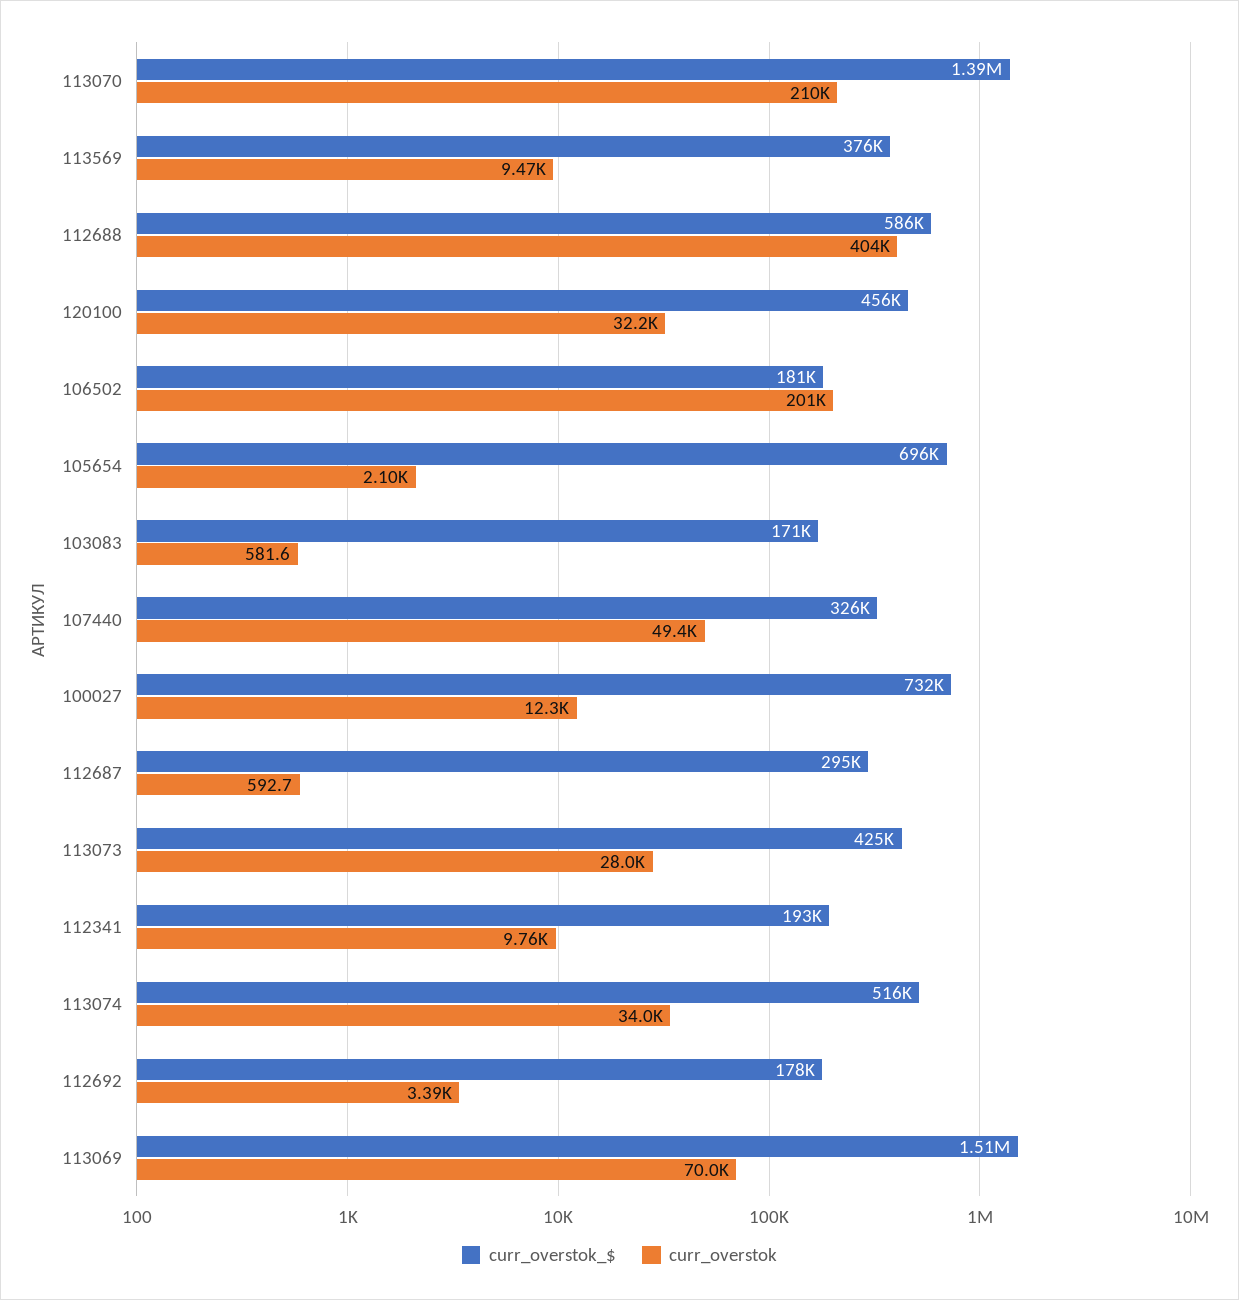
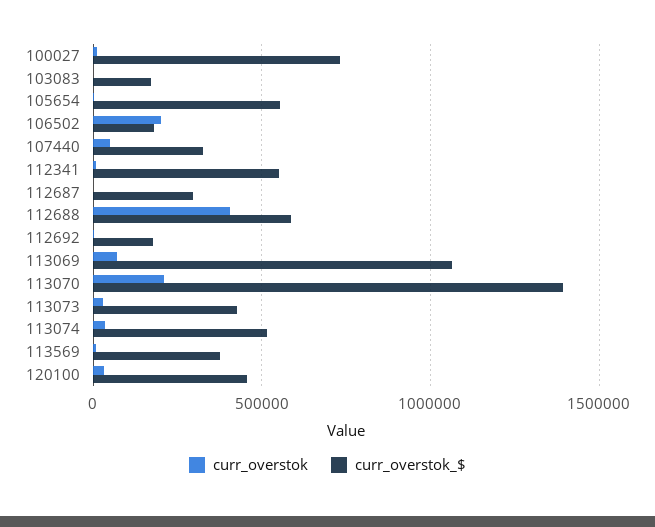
curr_overstok_$, 105654: 696000 -> 550000
curr_overstok_$, 112341: 193000 -> 550000
curr_overstok_$, 113069: 1510000 -> 1050000

